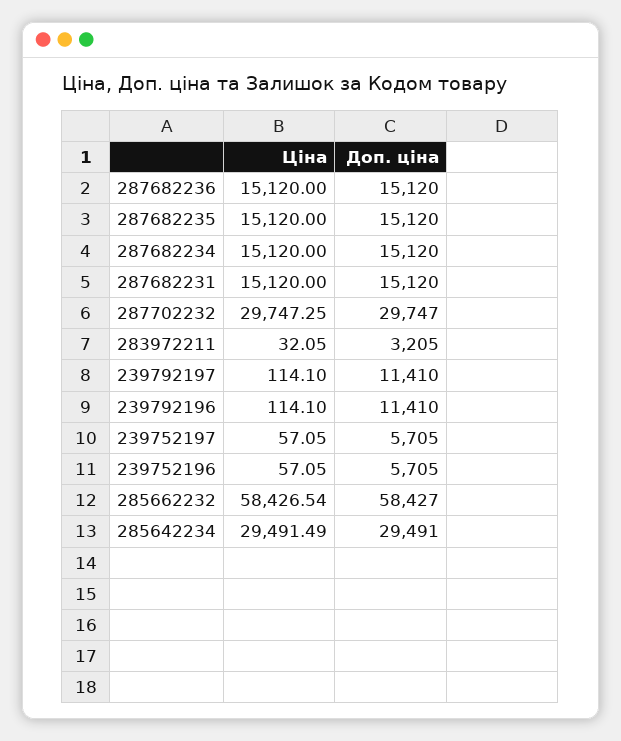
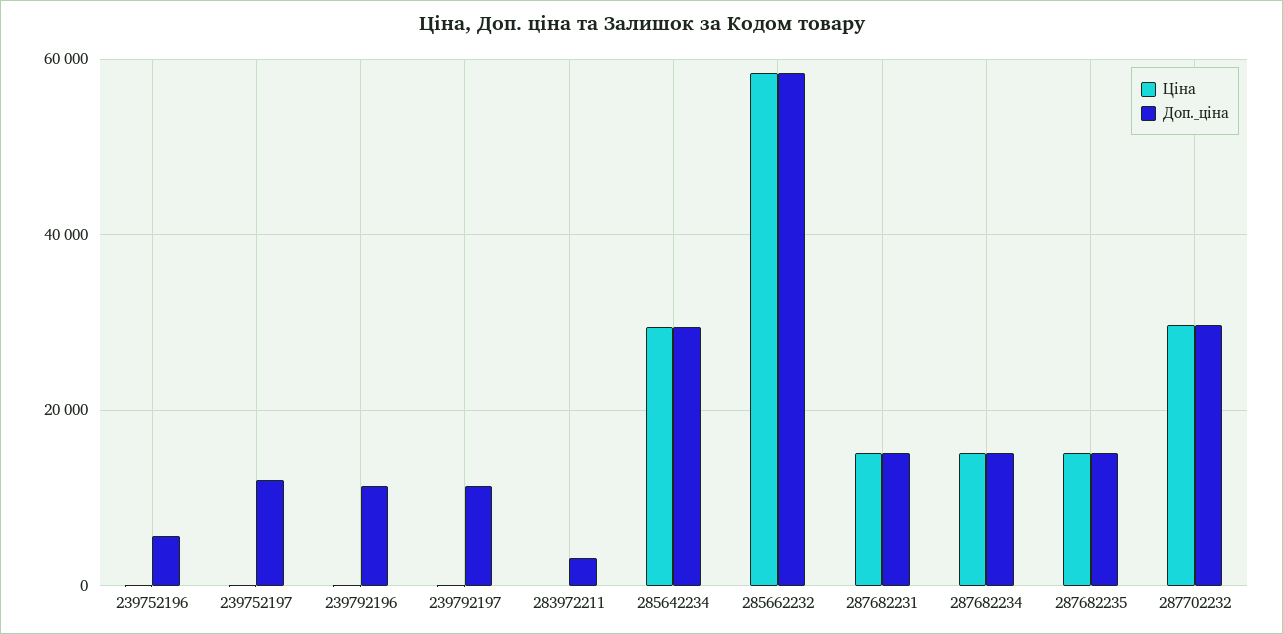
Ціна, 287682236: 15120 -> none
Доп. ціна, 287682236: 15120 -> none
Доп. ціна, 239752197: 5705 -> 12000

